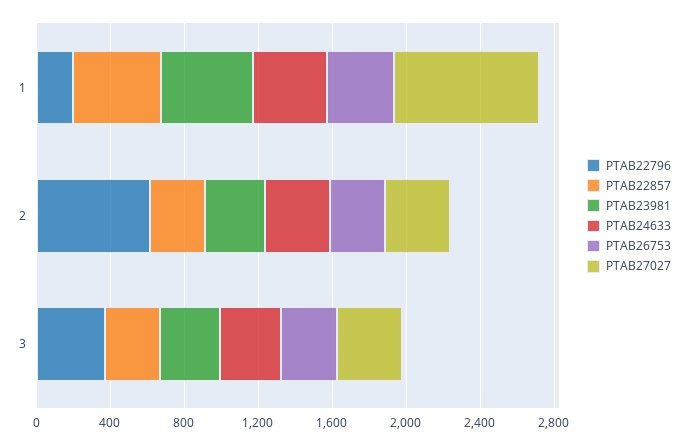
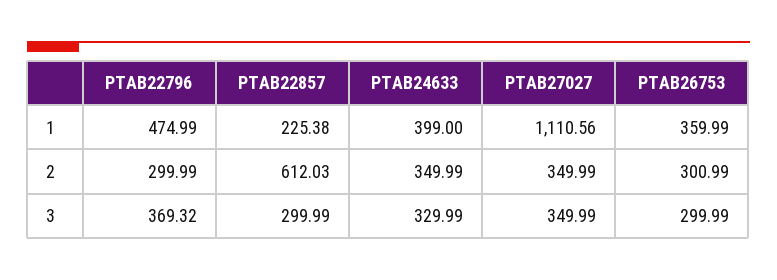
PTAB22796, 1: 200 -> 474.99
PTAB22857, 1: 500 -> 225.38
PTAB23981, 1: 500 -> none
PTAB27027, 1: 800 -> 1110.56
PTAB22796, 2: 600 -> 299.99
PTAB22857, 2: 300 -> 612.03
PTAB23981, 2: 300 -> none
PTAB23981, 3: 300 -> none

